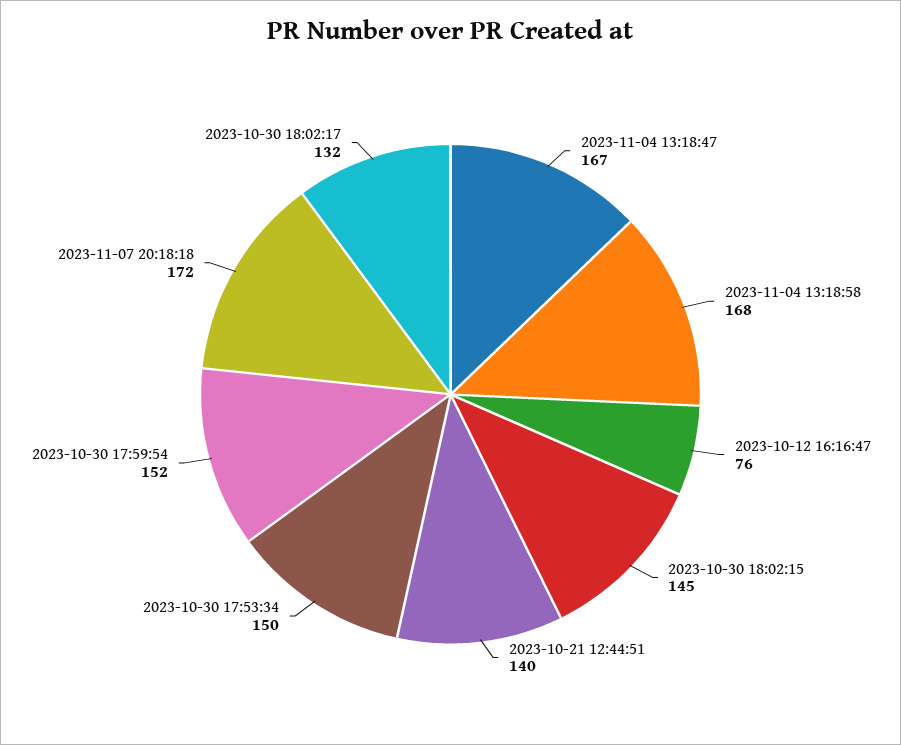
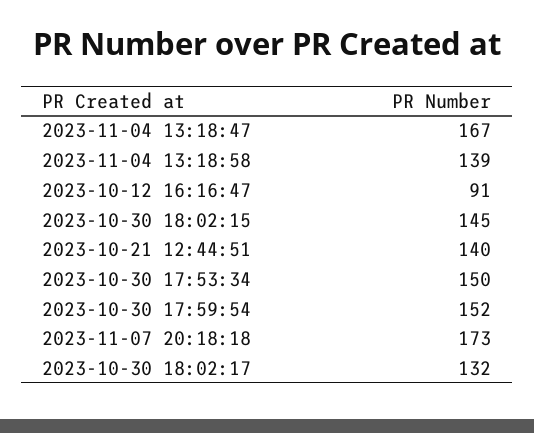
2023-11-04 13:18:58: 168 -> 139
2023-10-12 16:16:47: 76 -> 91
2023-11-07 20:18:18: 172 -> 173

